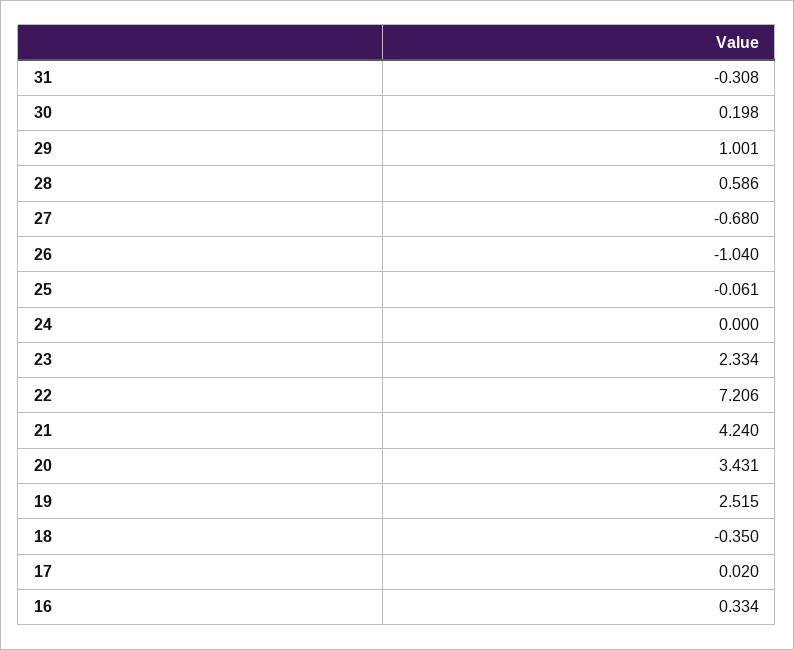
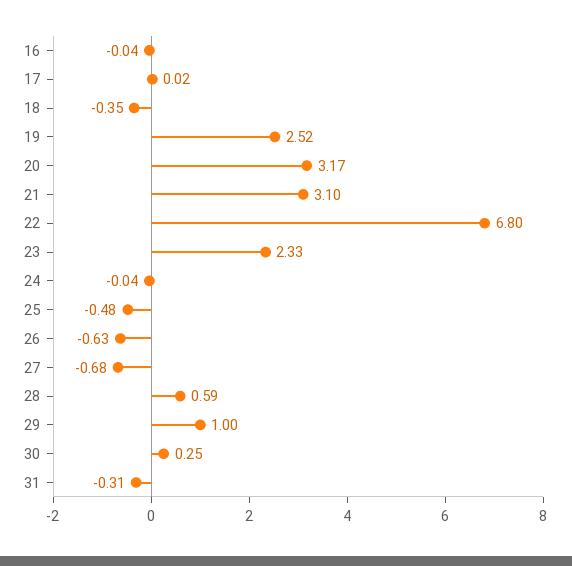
30: 0.198 -> 0.25
26: -1.04 -> -0.63
25: -0.061 -> -0.48
24: 0 -> -0.04
22: 7.206 -> 6.8
21: 4.24 -> 3.1
20: 3.431 -> 3.17
16: 0.334 -> -0.04

